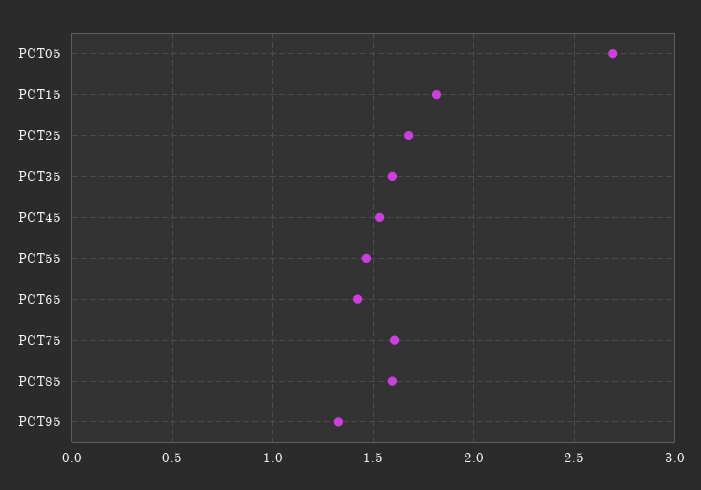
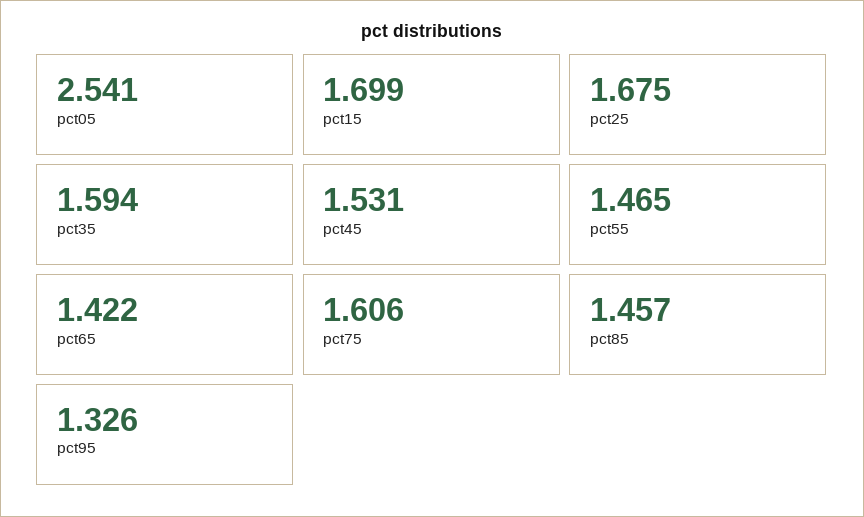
PCT05: 2.7 -> 2.541
PCT15: 1.8 -> 1.699
PCT85: 1.6 -> 1.457

